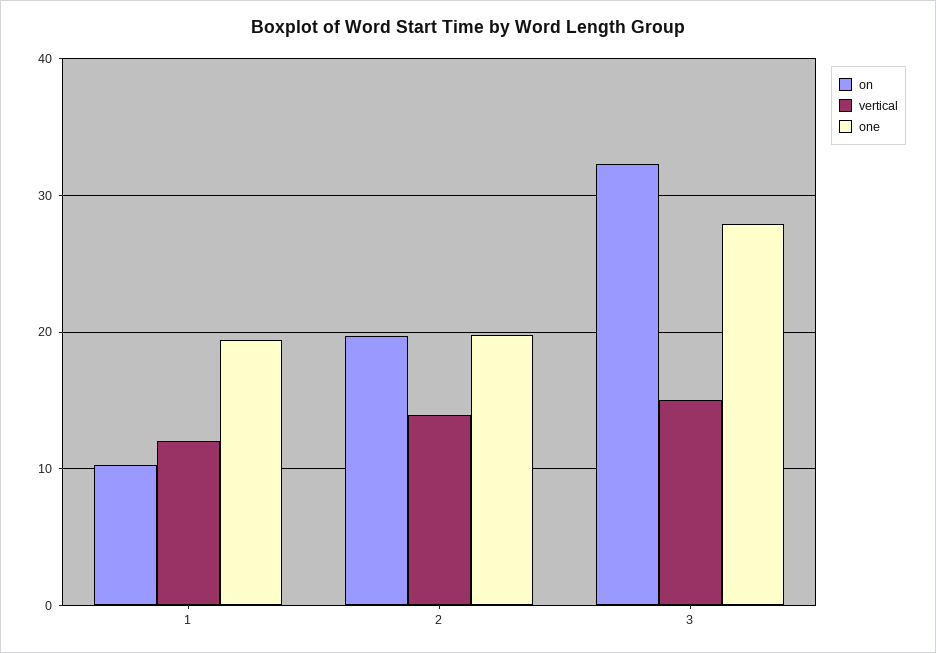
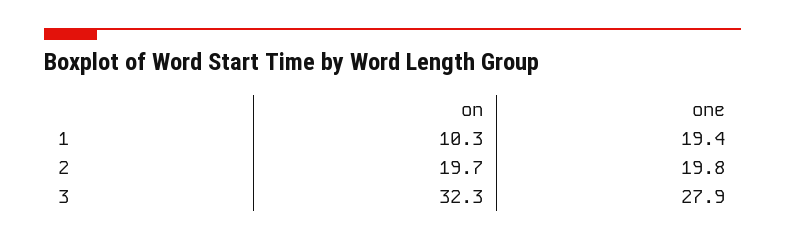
vertical, 1: 12 -> none
vertical, 2: 14 -> none
vertical, 3: 15 -> none

